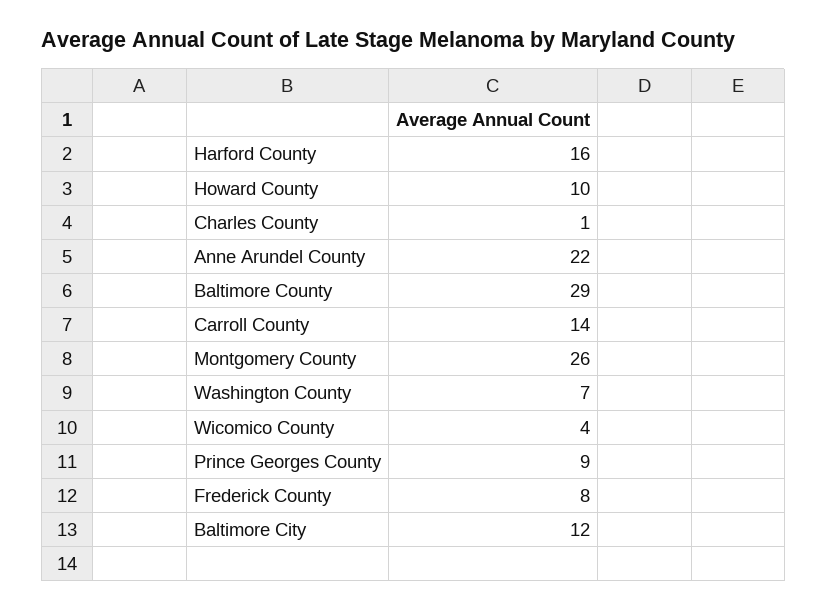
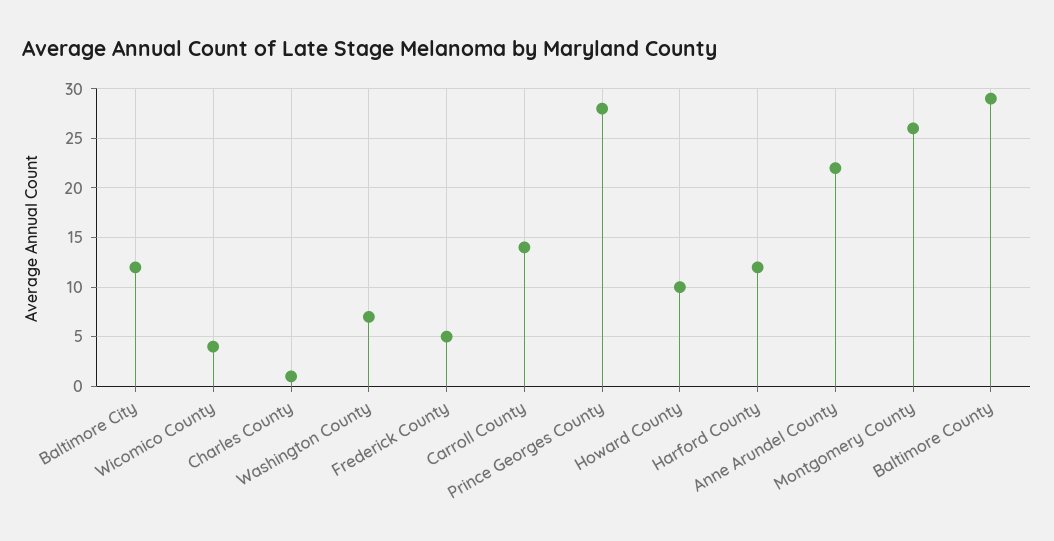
Harford County: 16 -> 12
Prince Georges County: 9 -> 28
Frederick County: 8 -> 5

